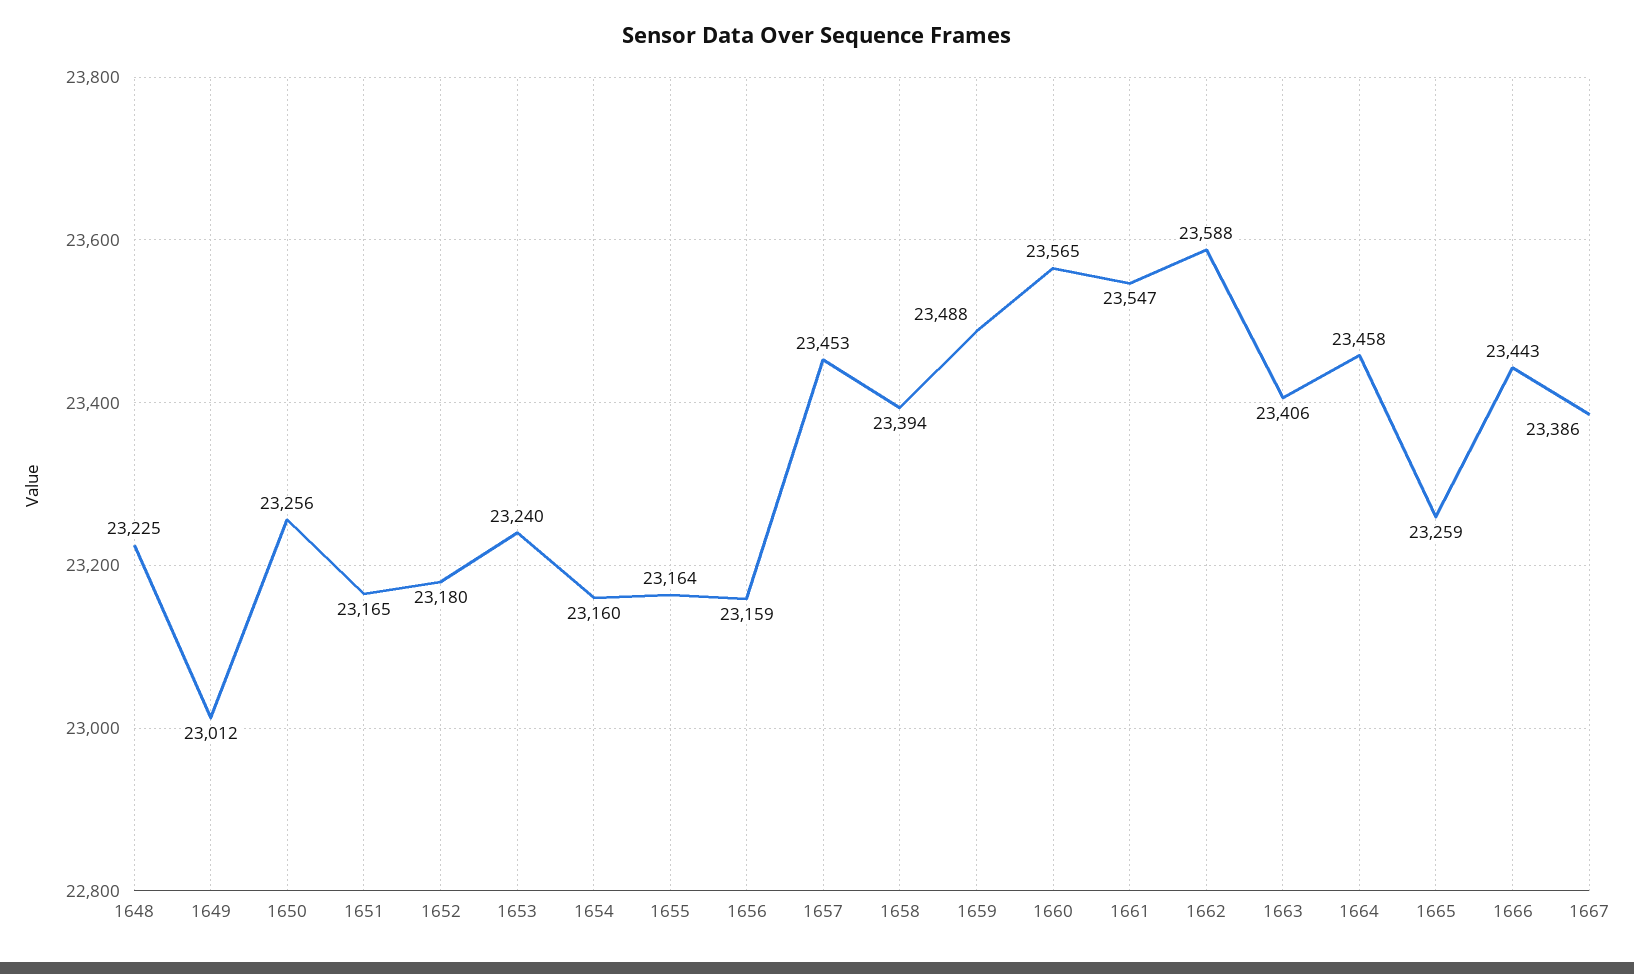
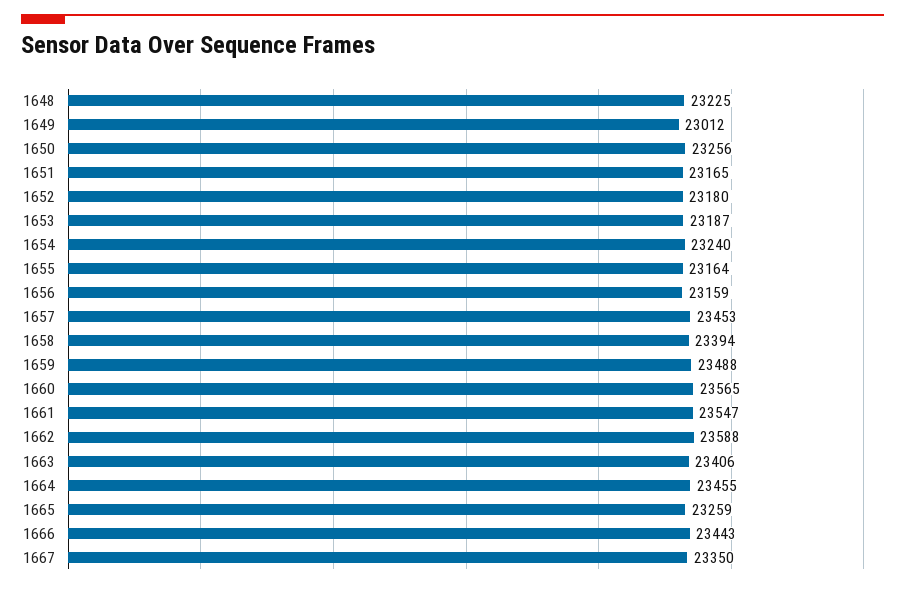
1653: 23240 -> 23187
1654: 23160 -> 23240
1664: 23458 -> 23455
1667: 23386 -> 23350

